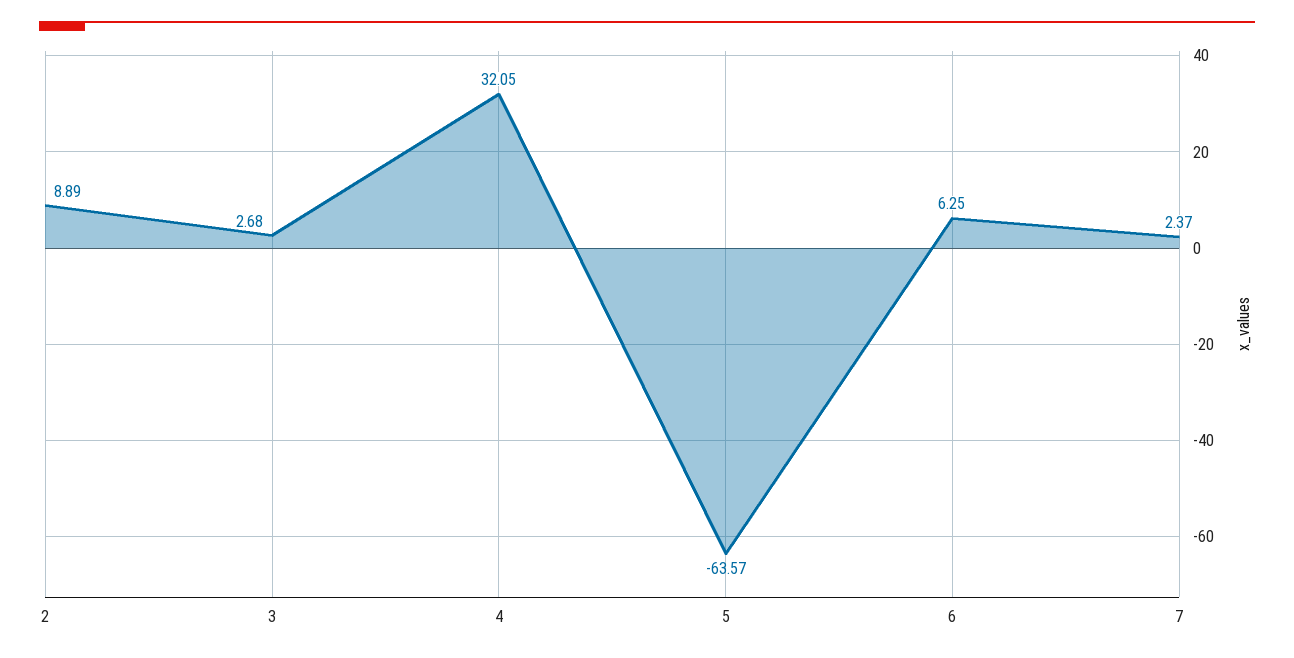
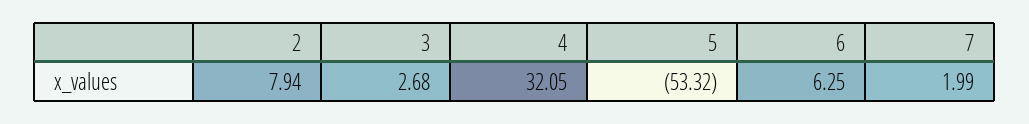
2: 8.89 -> 7.94
5: -63.57 -> -53.32
7: 2.37 -> 1.99

